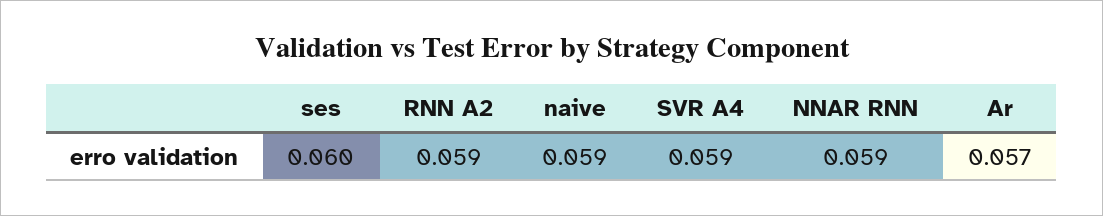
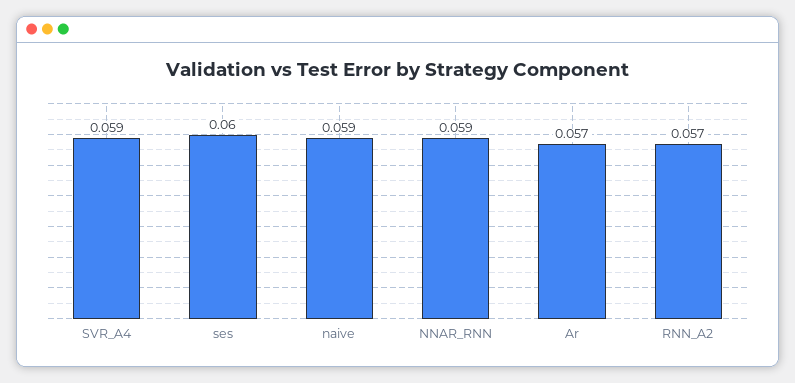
RNN A2: 0.059 -> 0.057

